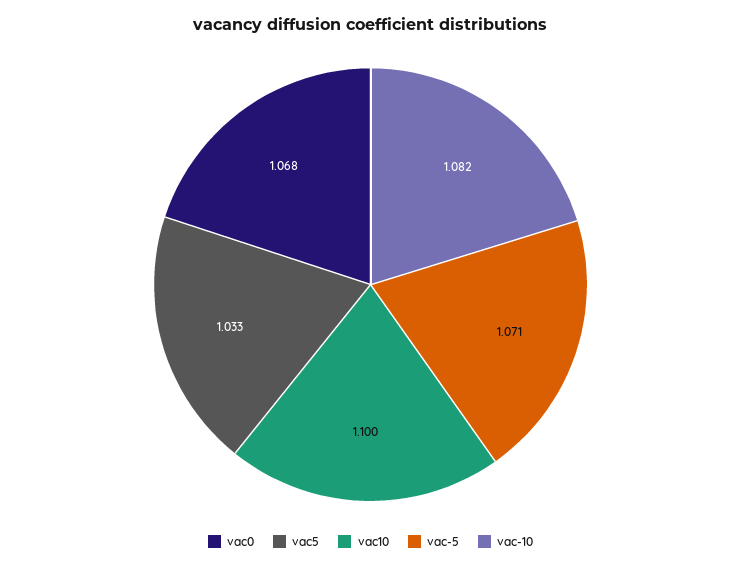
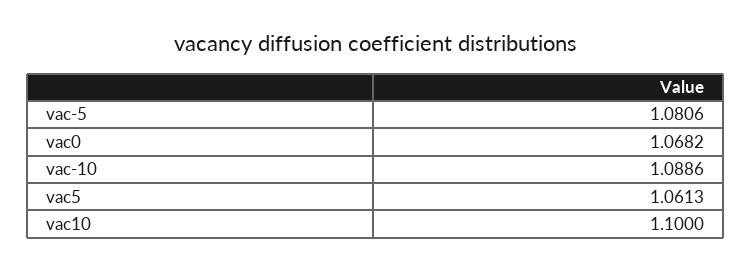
vac5: 1.033 -> 1.0613
vac-5: 1.071 -> 1.0806
vac-10: 1.082 -> 1.0886

